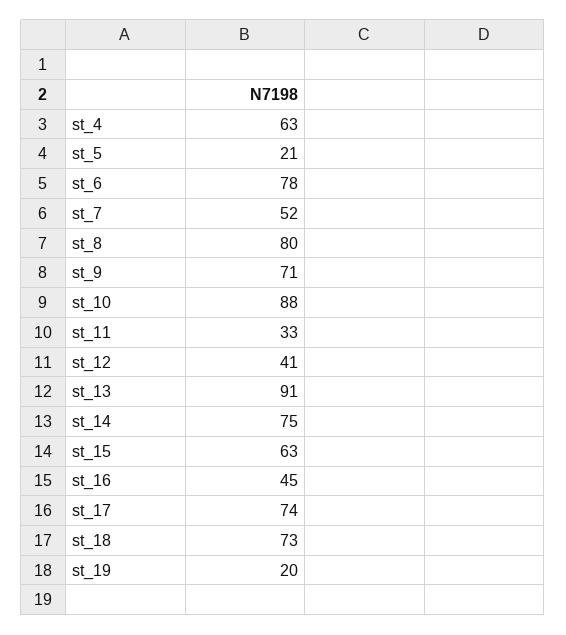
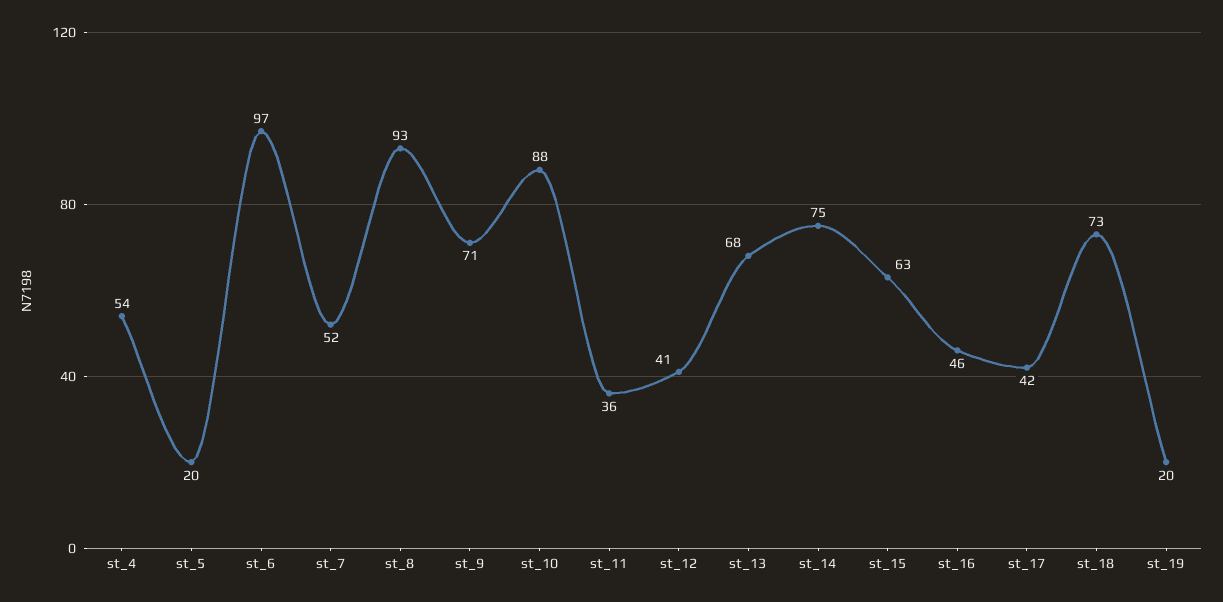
st_4: 63 -> 54
st_5: 21 -> 20
st_6: 78 -> 97
st_8: 80 -> 93
st_11: 33 -> 36
st_13: 91 -> 68
st_16: 45 -> 46
st_17: 74 -> 42

